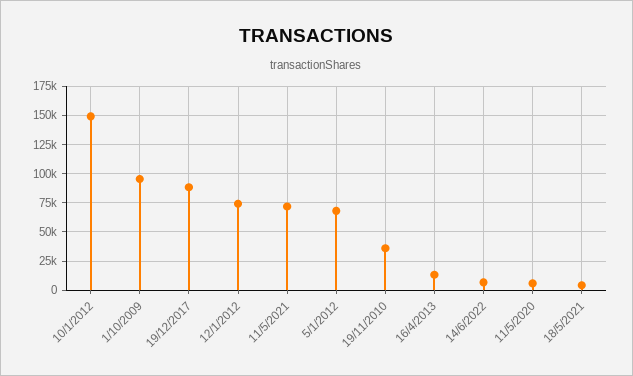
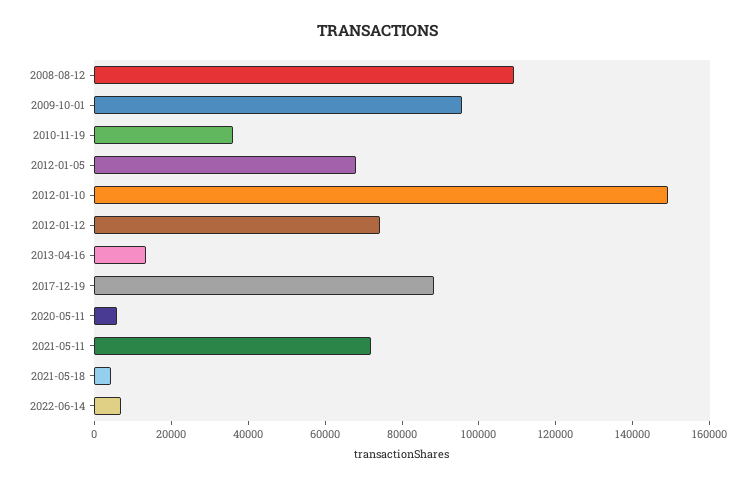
2008-08-12: none -> 110000

